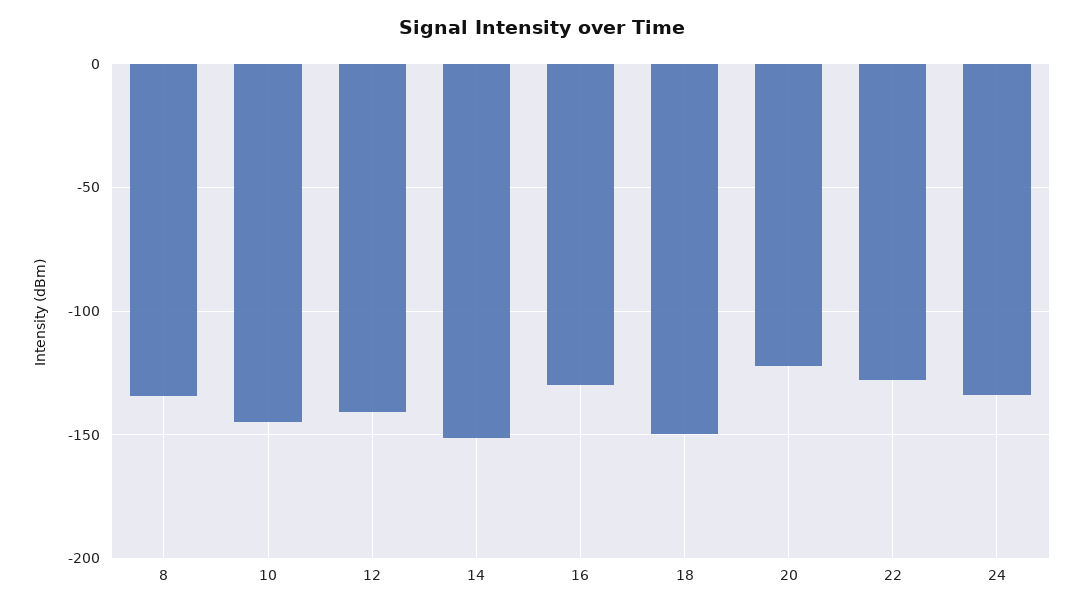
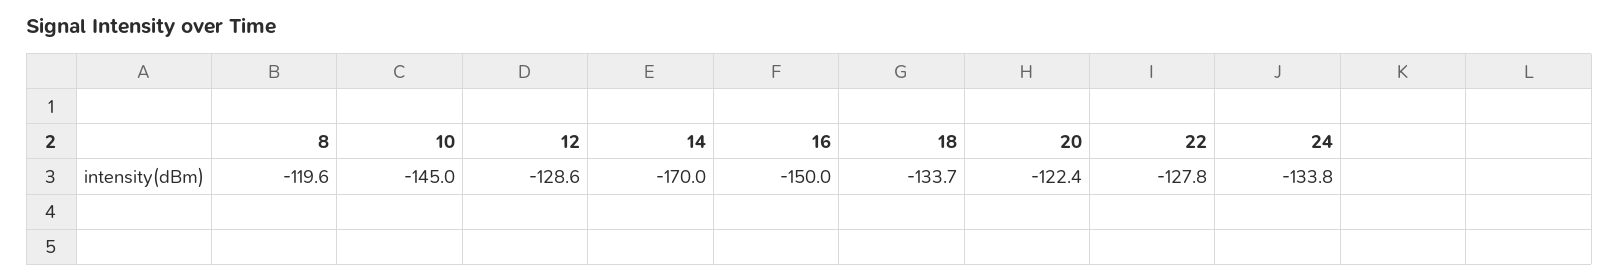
8: -135 -> -119.6
12: -140 -> -128.6
14: -150 -> -170
16: -130 -> -150
18: -150 -> -133.7

